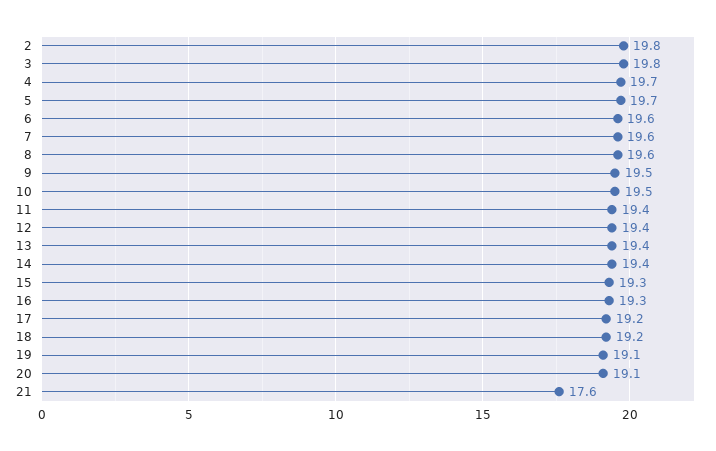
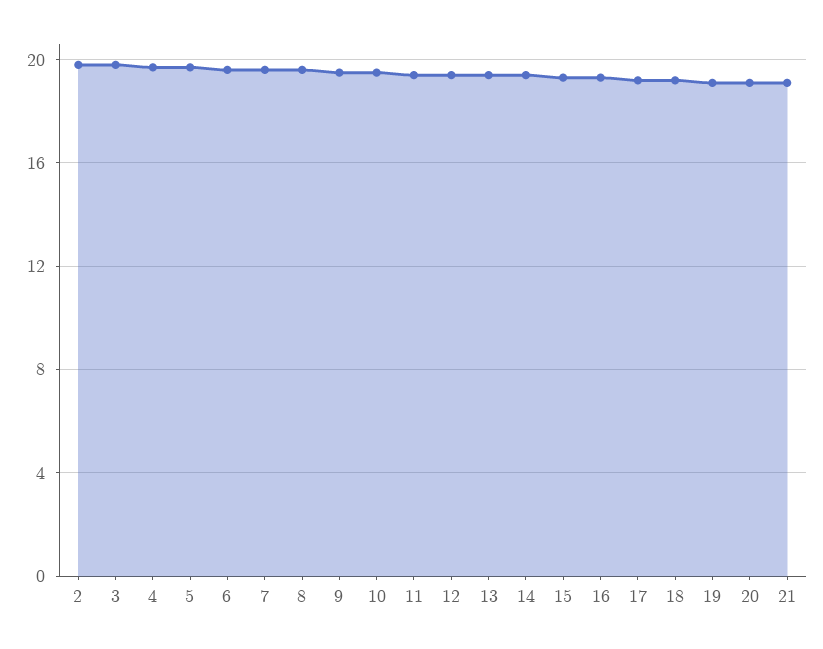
21: 17.6 -> 19

